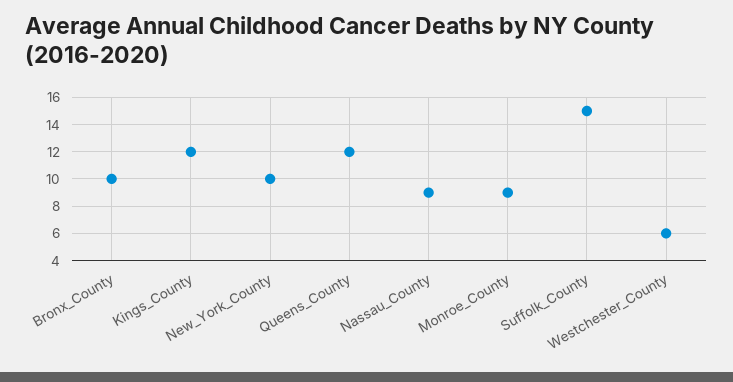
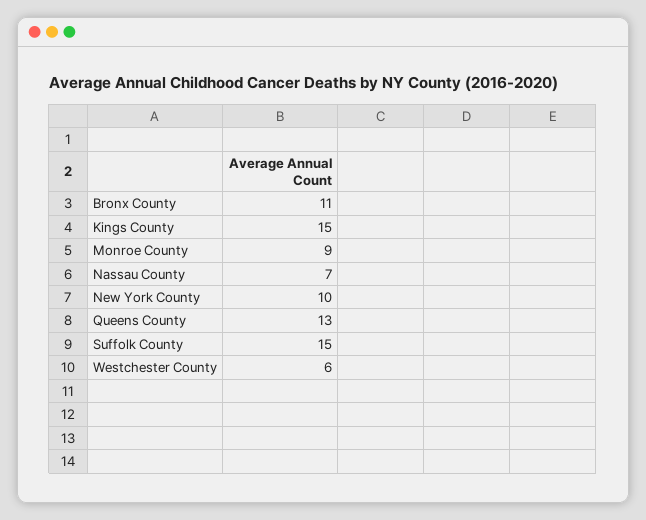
Bronx_County: 10 -> 11
Kings_County: 12 -> 15
Queens_County: 12 -> 13
Nassau_County: 9 -> 7

